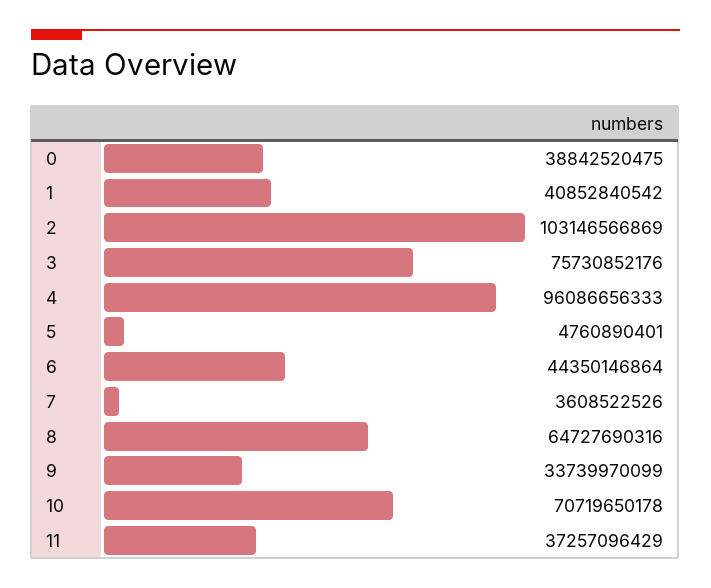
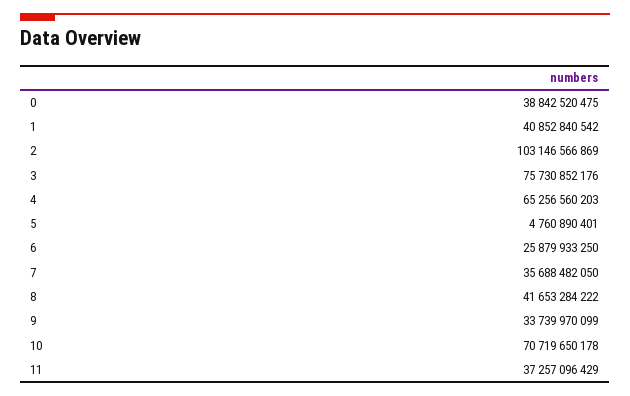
4: 96086656333 -> 65256560203
6: 44350146864 -> 25879933250
7: 3608522526 -> 35688482050
8: 64727690316 -> 41653284222

